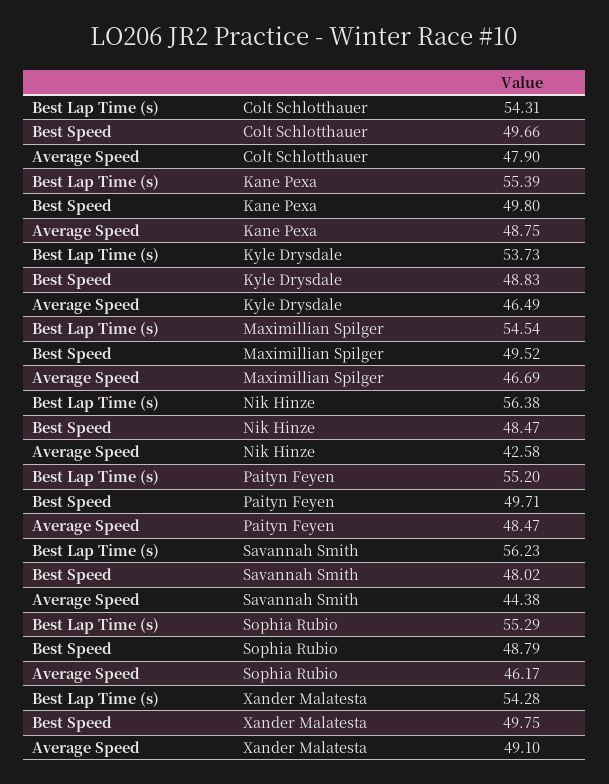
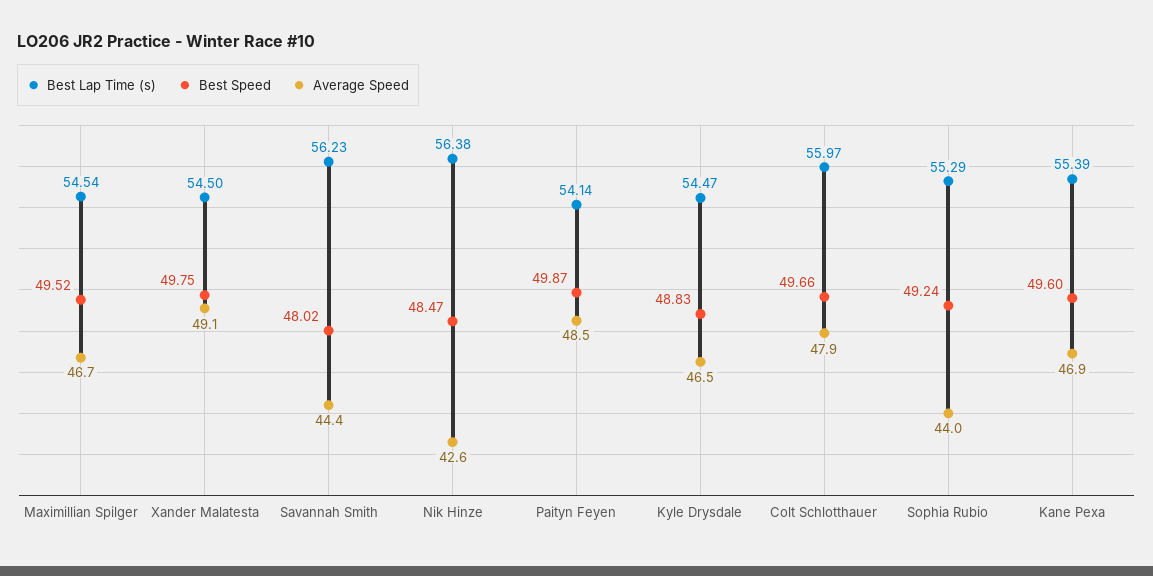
Best Lap Time (s), Colt Schlotthauer: 54.31 -> 55.97
Best Speed, Kane Pexa: 49.8 -> 49.6
Average Speed, Kane Pexa: 48.75 -> 46.9
Best Lap Time (s), Kyle Drysdale: 53.73 -> 54.47
Best Lap Time (s), Paityn Feyen: 55.2 -> 54.14
Best Speed, Paityn Feyen: 49.71 -> 49.87
Best Speed, Sophia Rubio: 48.79 -> 49.24
Average Speed, Sophia Rubio: 46.17 -> 44
Best Lap Time (s), Xander Malatesta: 54.28 -> 54.5

